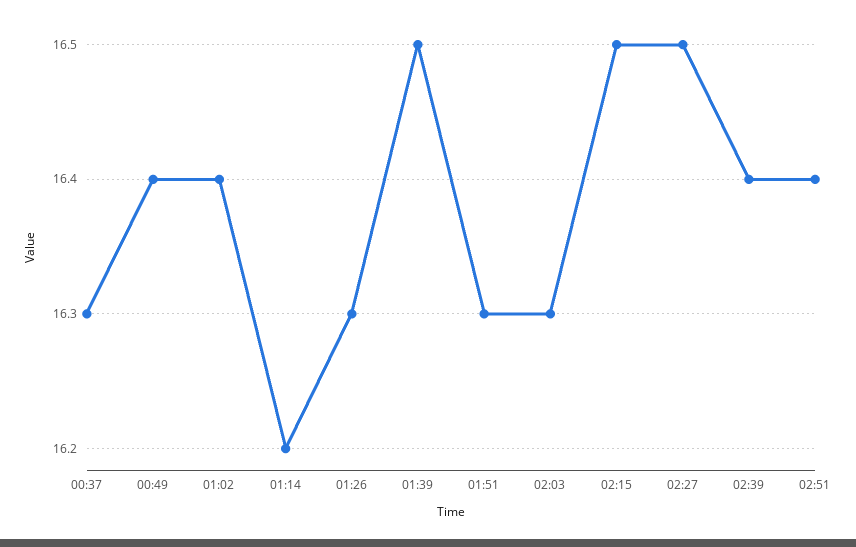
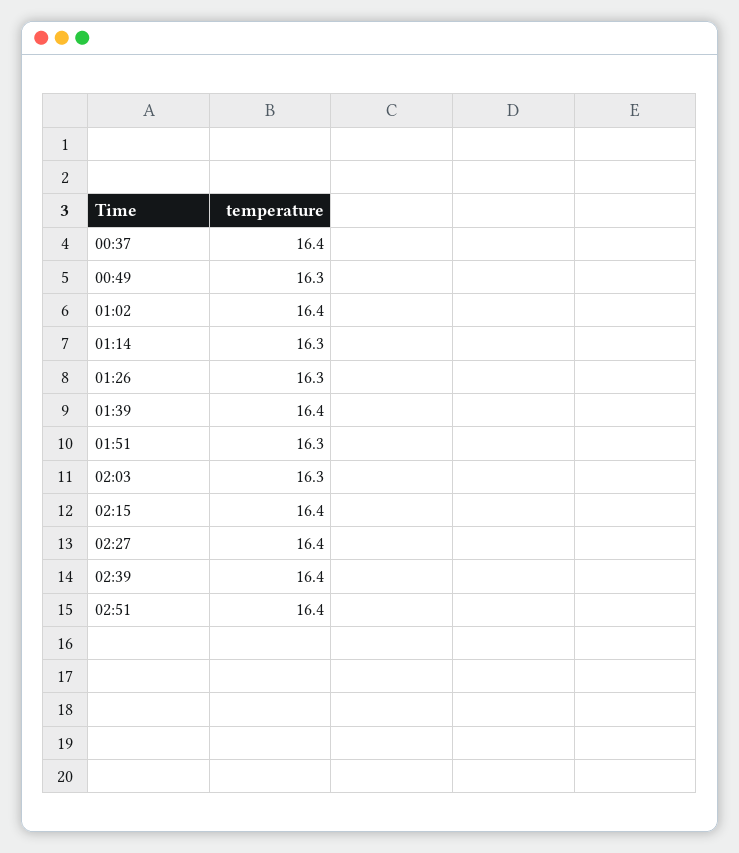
00:37: 16.3 -> 16.4
00:49: 16.4 -> 16.3
01:14: 16.2 -> 16.3
01:39: 16.5 -> 16.4
02:15: 16.5 -> 16.4
02:27: 16.5 -> 16.4

